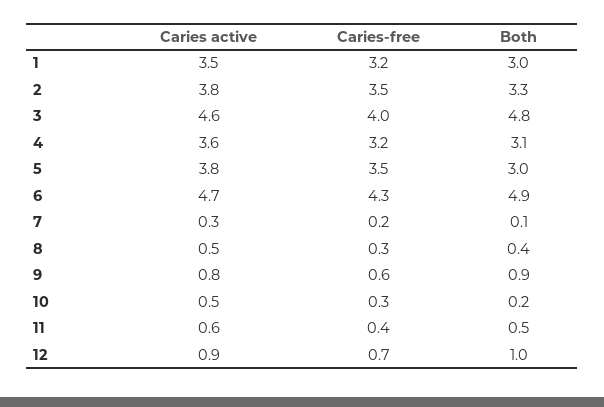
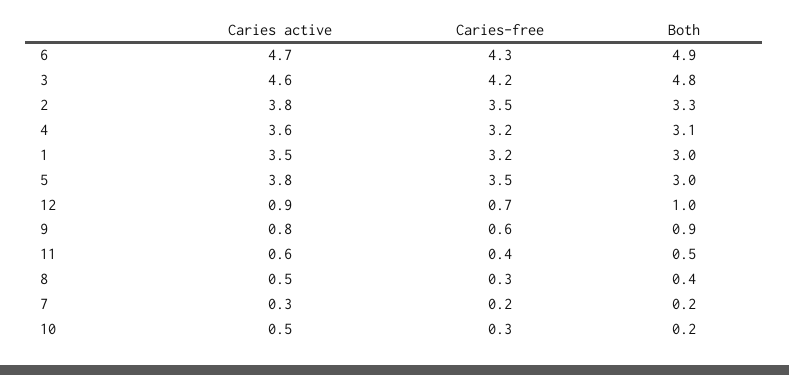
Caries-free, 3: 4 -> 4.2
Both, 7: 0.1 -> 0.2

